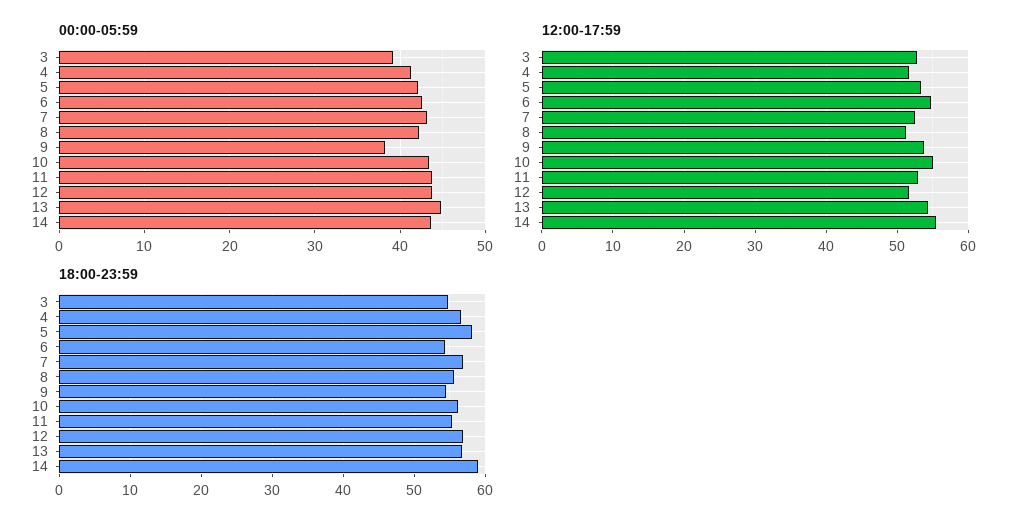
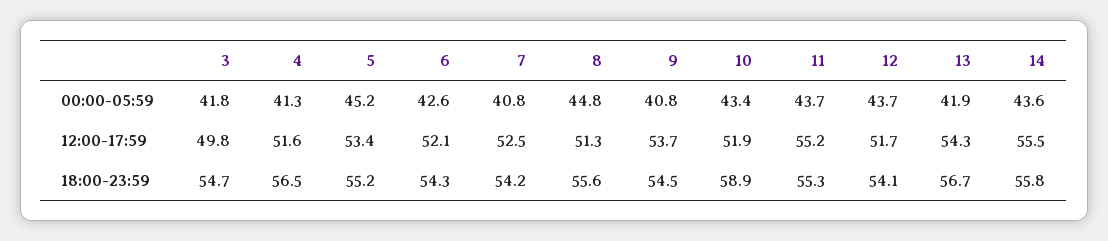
00:00-05:59, 3: 39 -> 41.8
00:00-05:59, 5: 42 -> 45.2
00:00-05:59, 7: 43 -> 40.8
00:00-05:59, 8: 42 -> 44.8
00:00-05:59, 9: 38 -> 40.8
00:00-05:59, 13: 45 -> 41.9
12:00-17:59, 3: 53 -> 49.8
12:00-17:59, 6: 55 -> 52.1
12:00-17:59, 10: 55 -> 51.9
12:00-17:59, 11: 53 -> 55.2
18:00-23:59, 5: 58 -> 55.2
18:00-23:59, 7: 57 -> 54.2
18:00-23:59, 10: 56 -> 58.9
18:00-23:59, 12: 57 -> 54.1
18:00-23:59, 14: 59 -> 55.8

